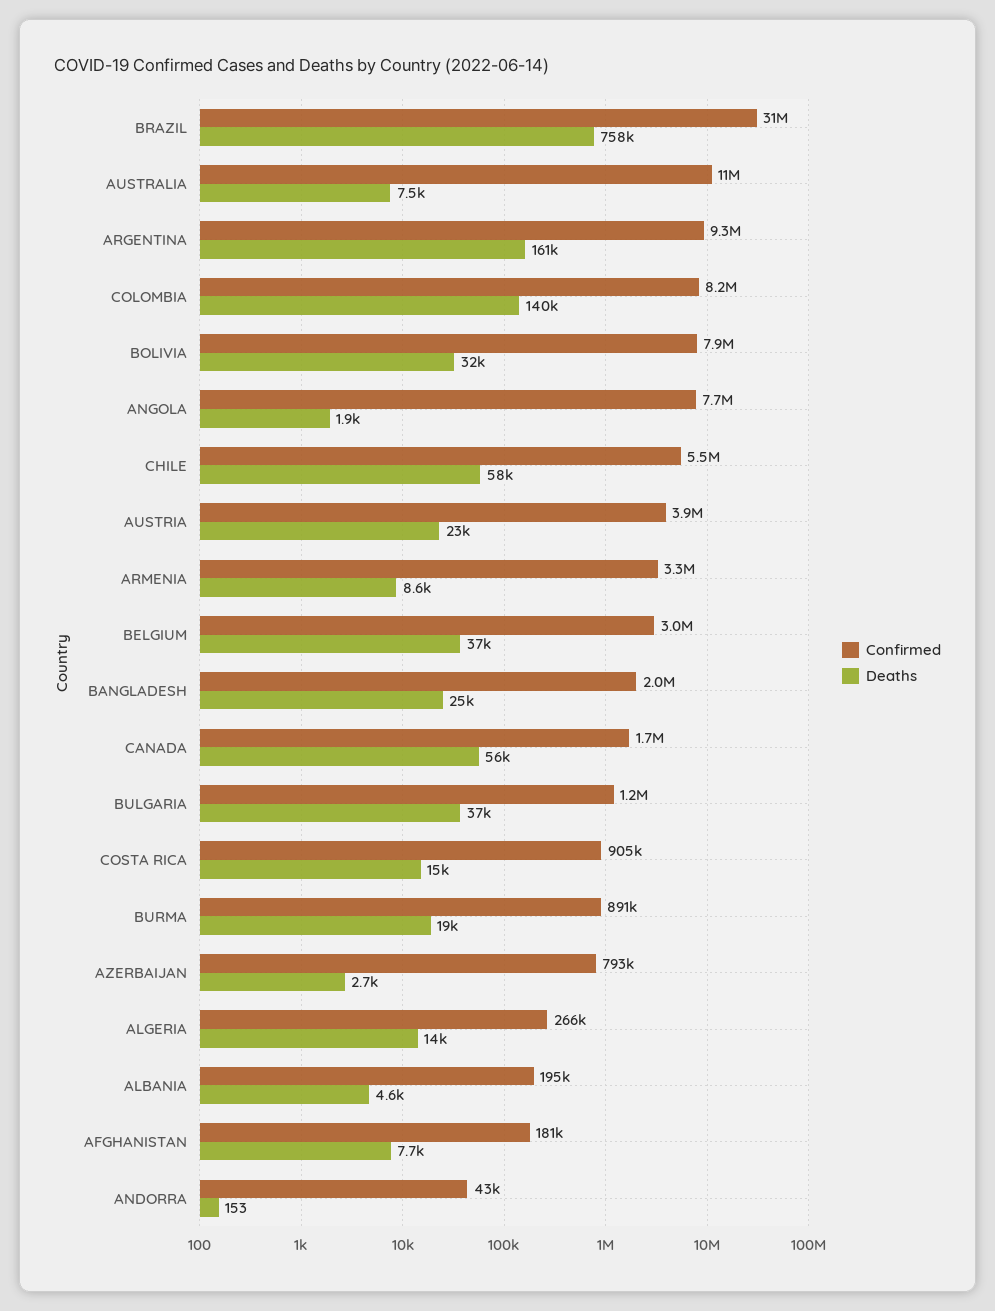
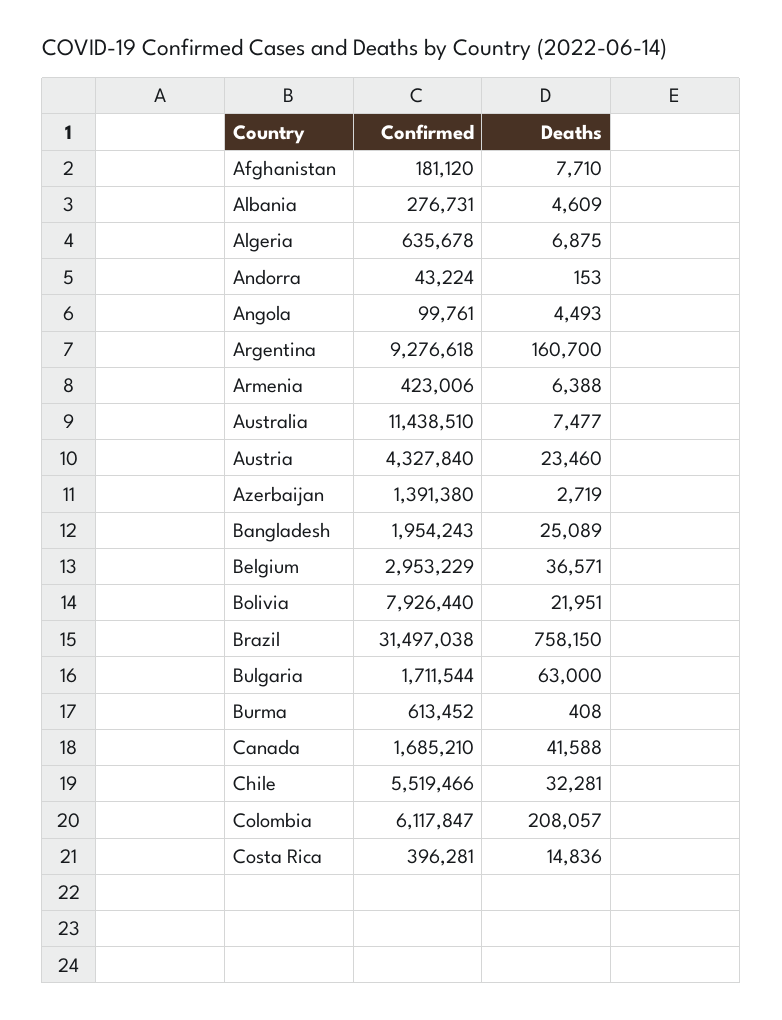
Confirmed, COLOMBIA: 8200000 -> 6117847
Deaths, COLOMBIA: 140000 -> 208057
Deaths, BOLIVIA: 32000 -> 21951
Confirmed, ANGOLA: 7700000 -> 99761
Deaths, ANGOLA: 1900 -> 4493
Deaths, CHILE: 58000 -> 32281
Confirmed, AUSTRIA: 3900000 -> 4327840
Confirmed, ARMENIA: 3300000 -> 423006
Deaths, ARMENIA: 8600 -> 6388
Deaths, CANADA: 56000 -> 41588
Confirmed, BULGARIA: 1200000 -> 1711544
Deaths, BULGARIA: 37000 -> 63000
Confirmed, COSTA RICA: 905000 -> 396281
Confirmed, BURMA: 891000 -> 613452
Deaths, BURMA: 19000 -> 408
Confirmed, AZERBAIJAN: 793000 -> 1391380
Confirmed, ALGERIA: 266000 -> 635678
Deaths, ALGERIA: 14000 -> 6875
Confirmed, ALBANIA: 195000 -> 276731

